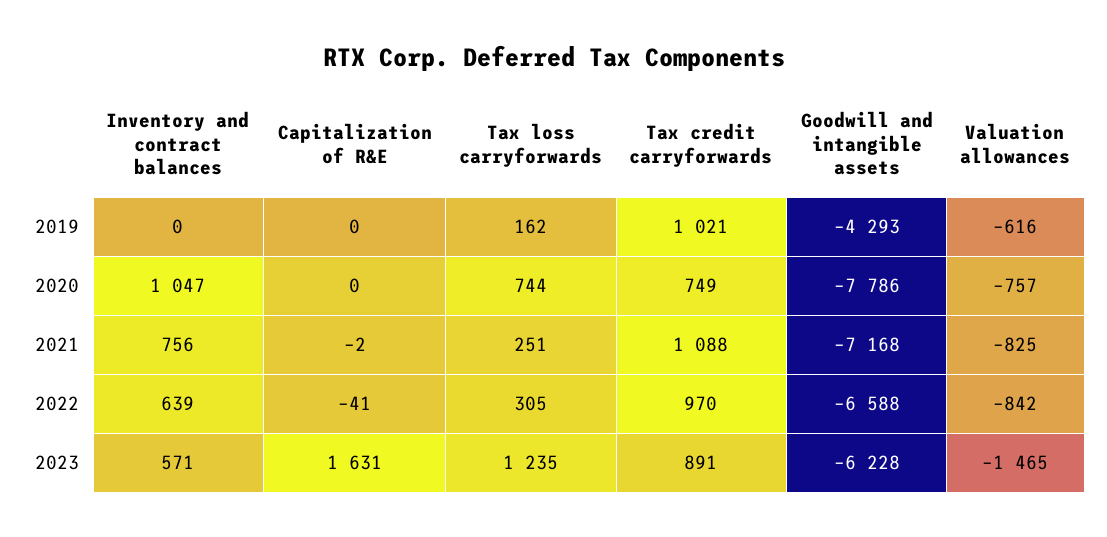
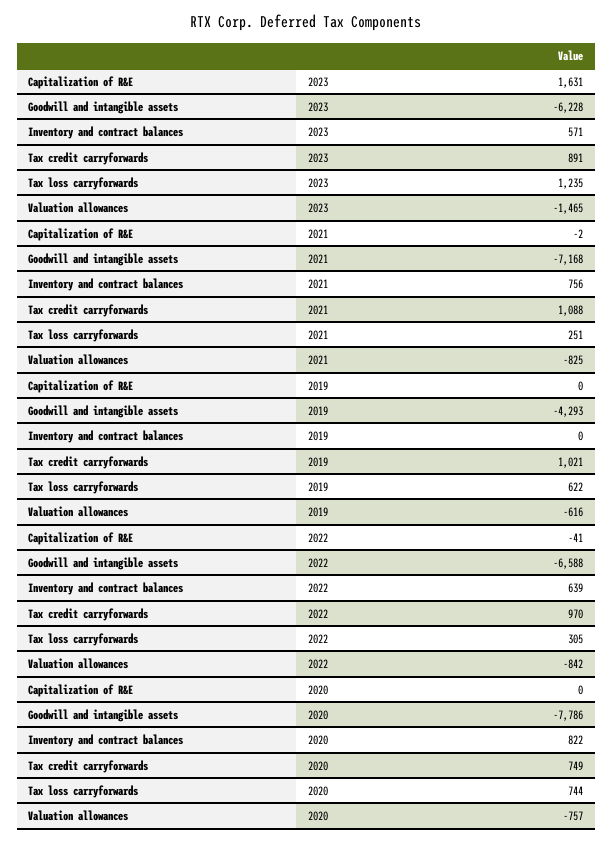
Tax loss carryforwards, 2019: 162 -> 622
Inventory and contract balances, 2020: 1047 -> 822

